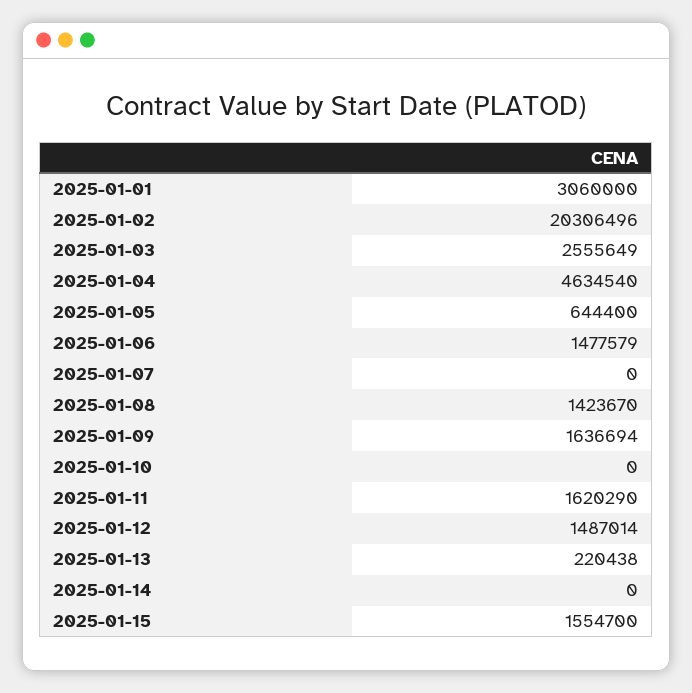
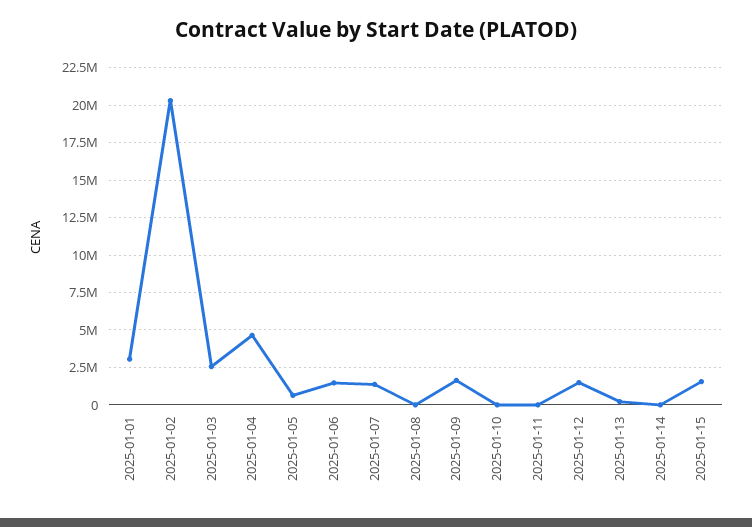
2025-01-07: 0 -> 1500000
2025-01-08: 1423670 -> 0
2025-01-11: 1620290 -> 0

